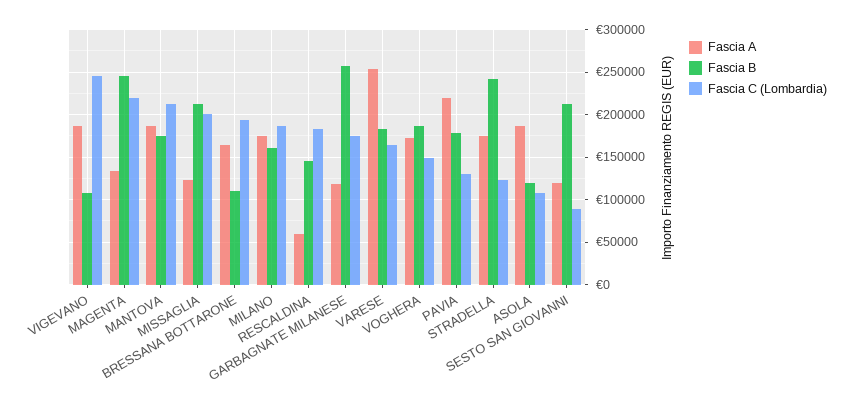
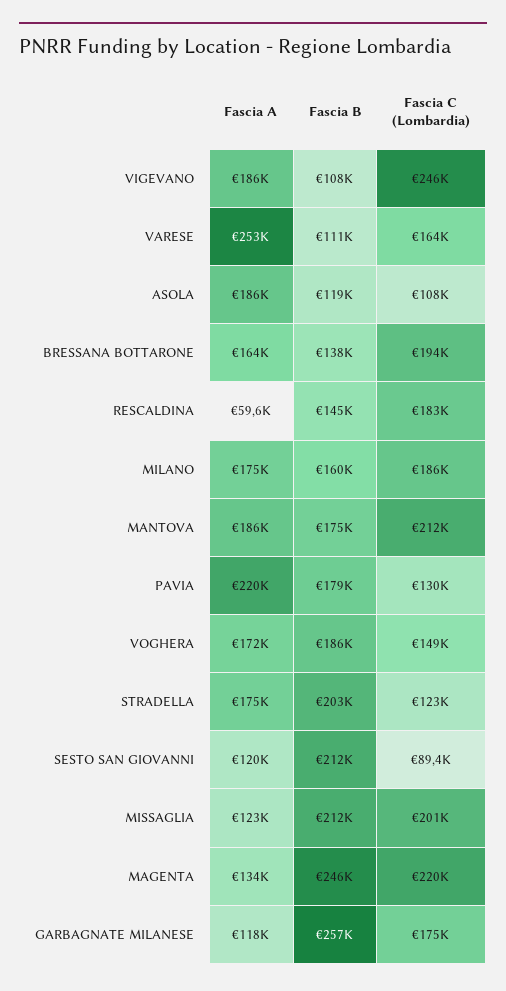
Fascia B, BRESSANA BOTTARONE: 110000 -> 138000
Fascia B, VARESE: 180000 -> 111000
Fascia B, STRADELLA: 240000 -> 203000

